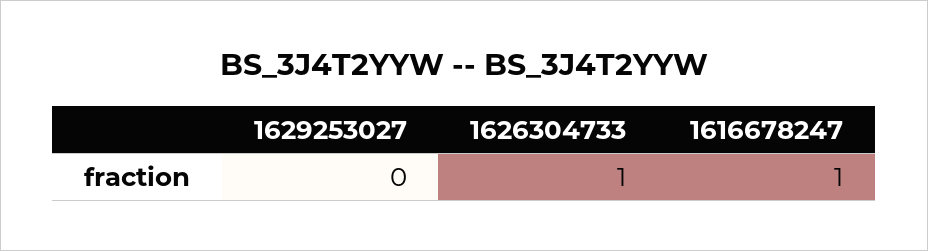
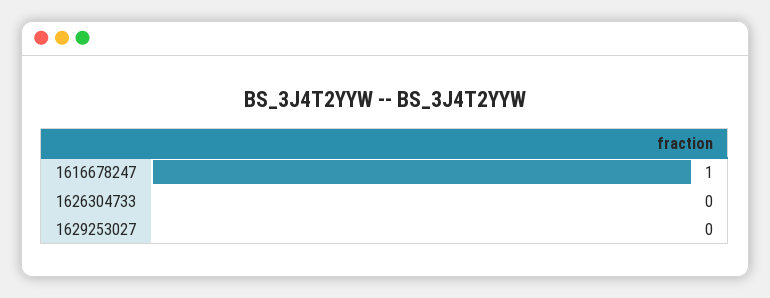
1626304733: 1 -> 0

